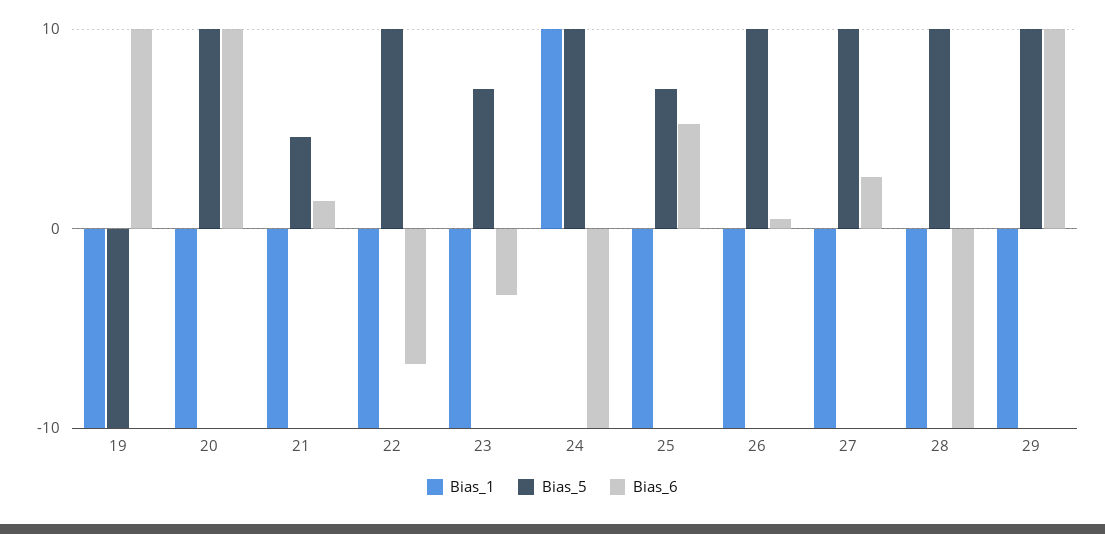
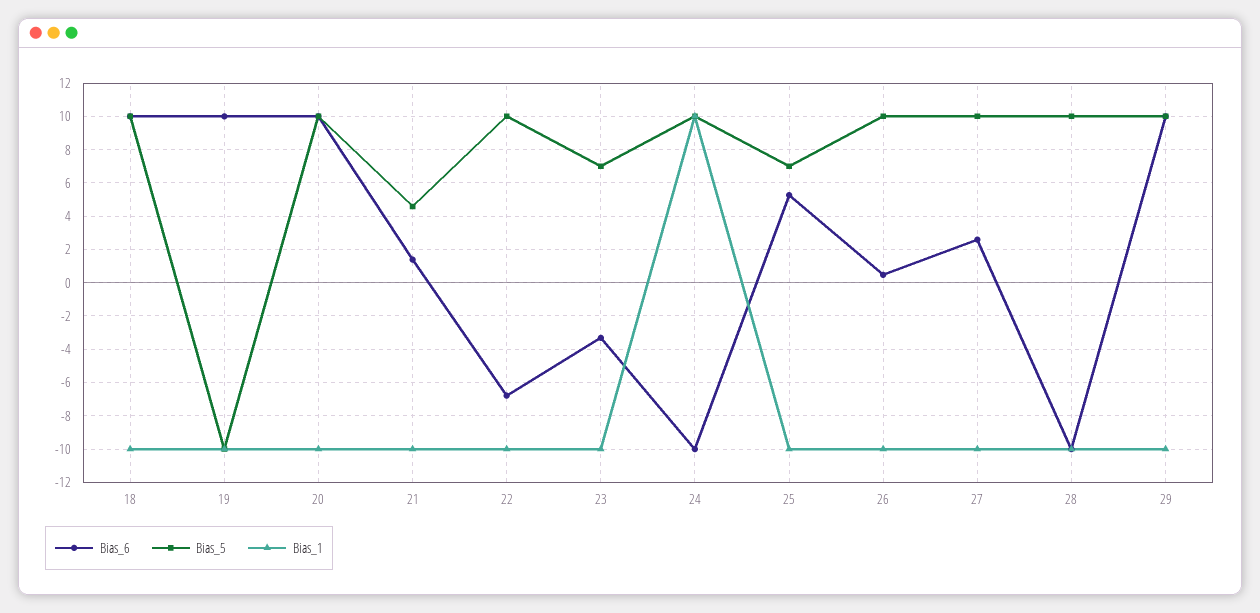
Bias_6, 18: none -> 10
Bias_5, 18: none -> 10
Bias_1, 18: none -> -10

